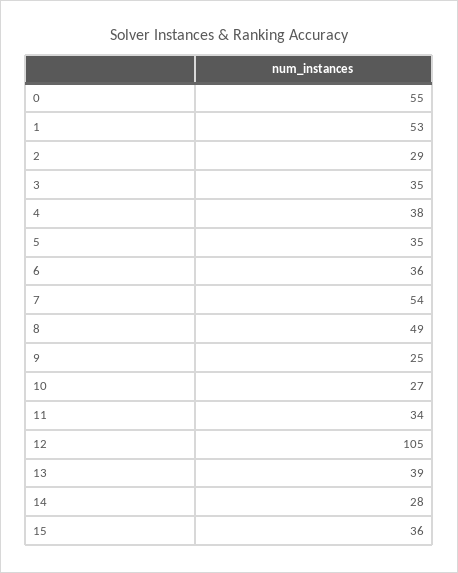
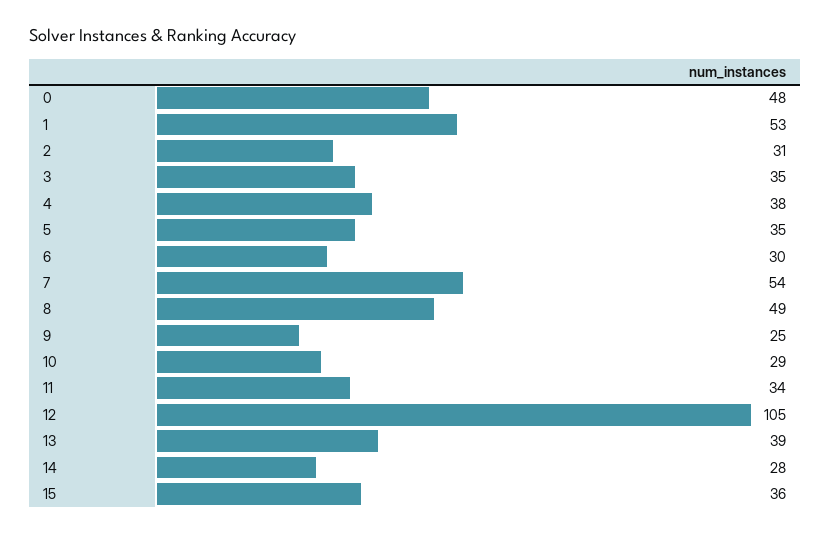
0: 55 -> 48
2: 29 -> 31
6: 36 -> 30
10: 27 -> 29

